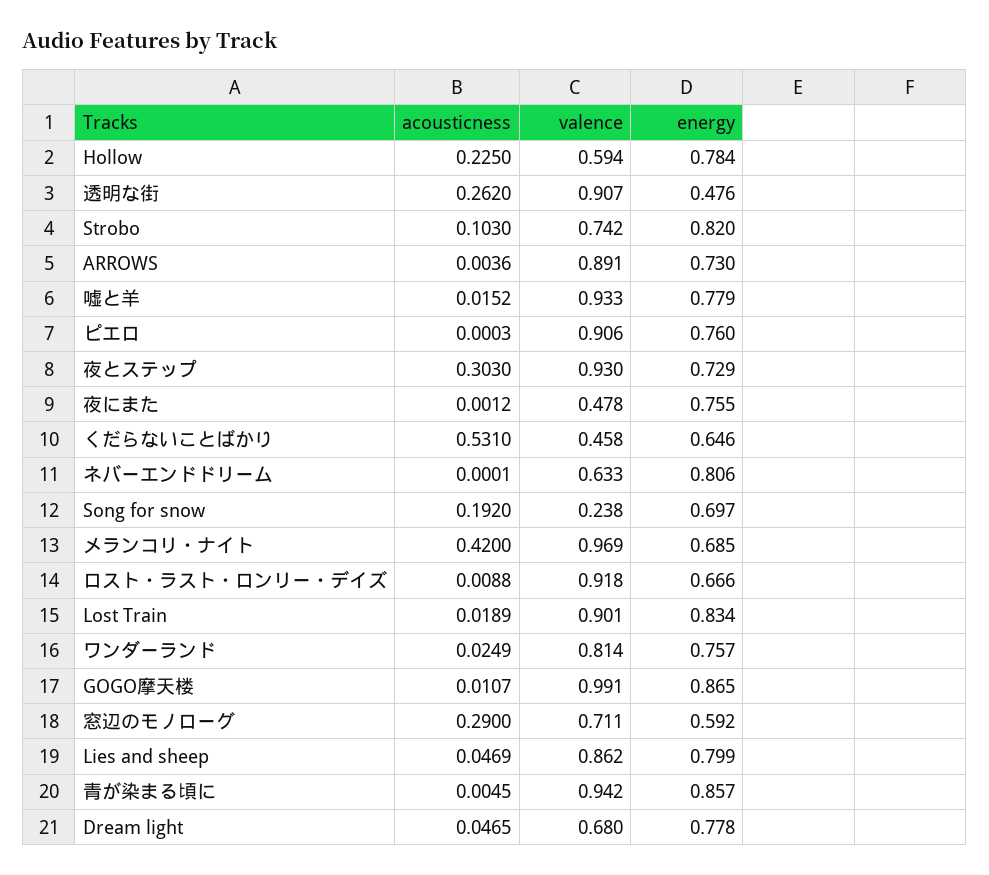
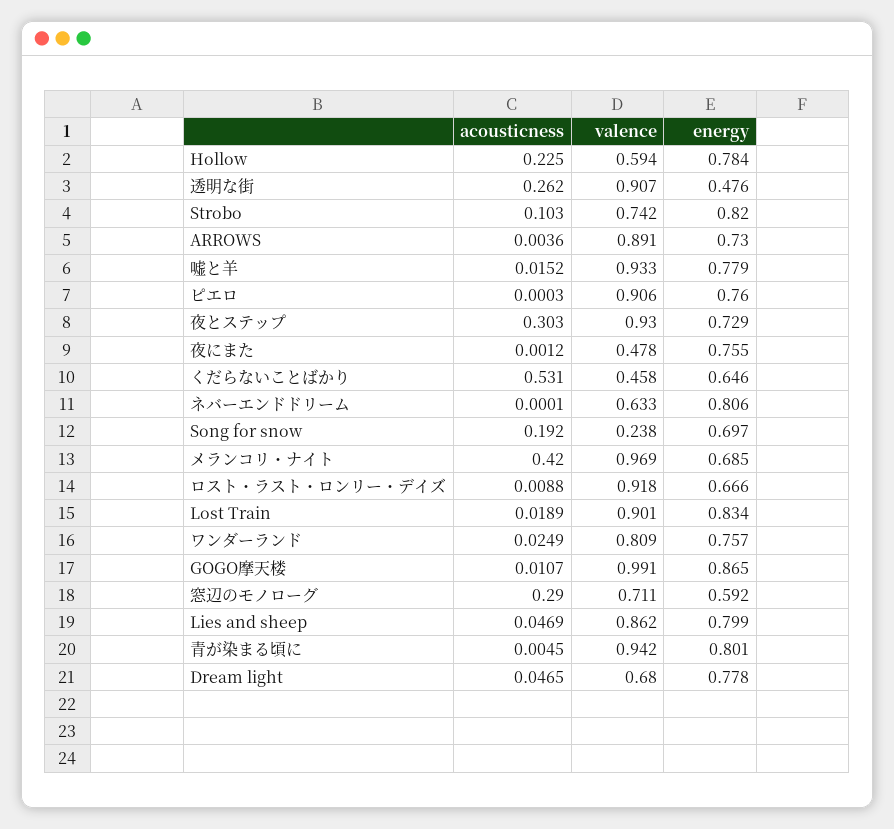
valence, ワンダーランド: 0.814 -> 0.809
energy, 青が染まる頃に: 0.857 -> 0.801

